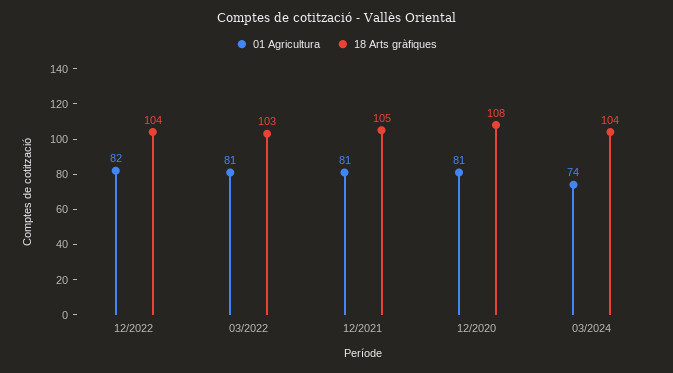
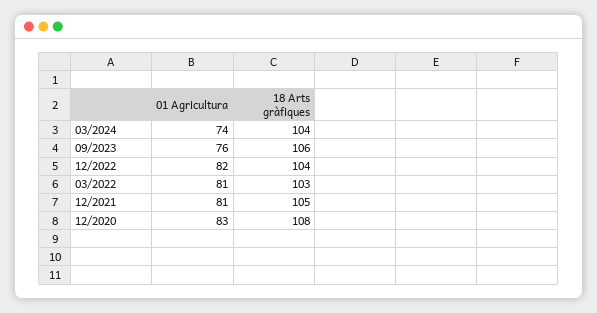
01 Agricultura, 12/2020: 81 -> 83
01 Agricultura, 09/2023: none -> 76
18 Arts gràfiques, 09/2023: none -> 106

